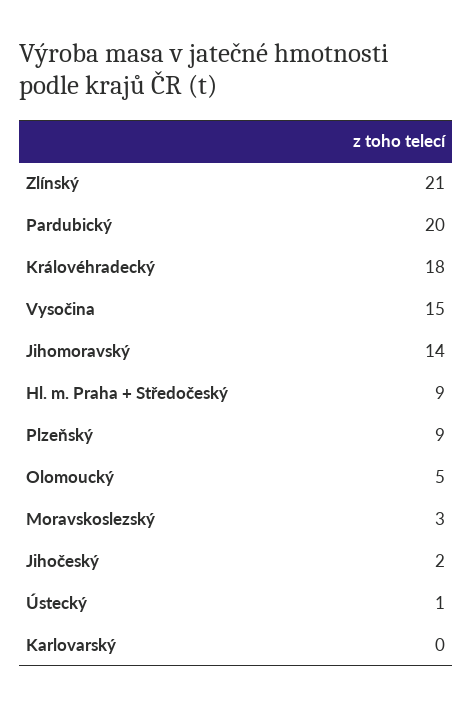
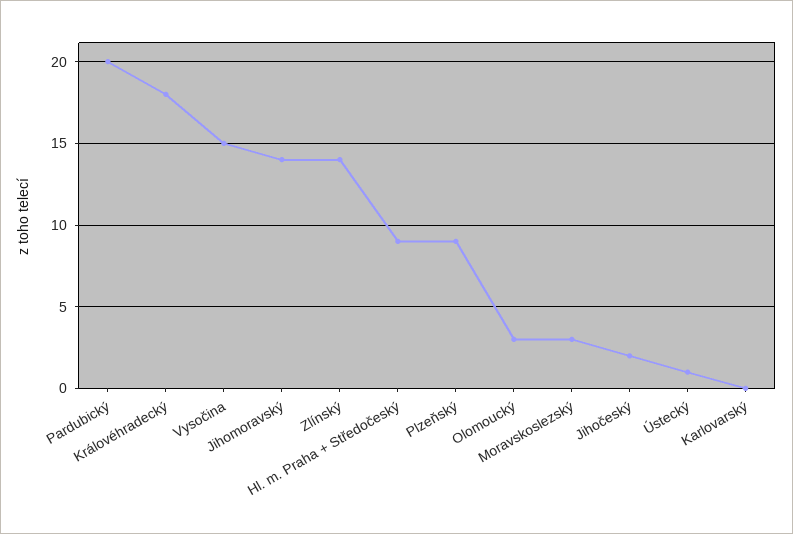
Zlínský: 21 -> 14
Olomoucký: 5 -> 3

